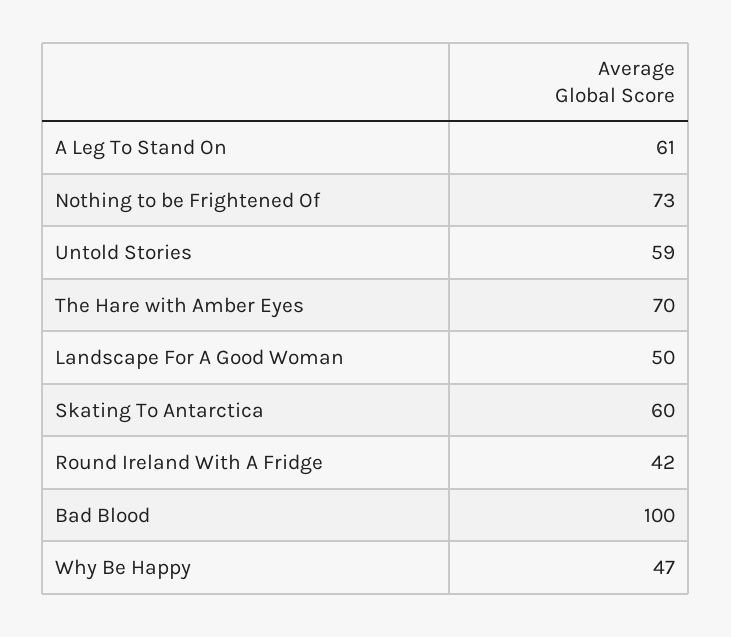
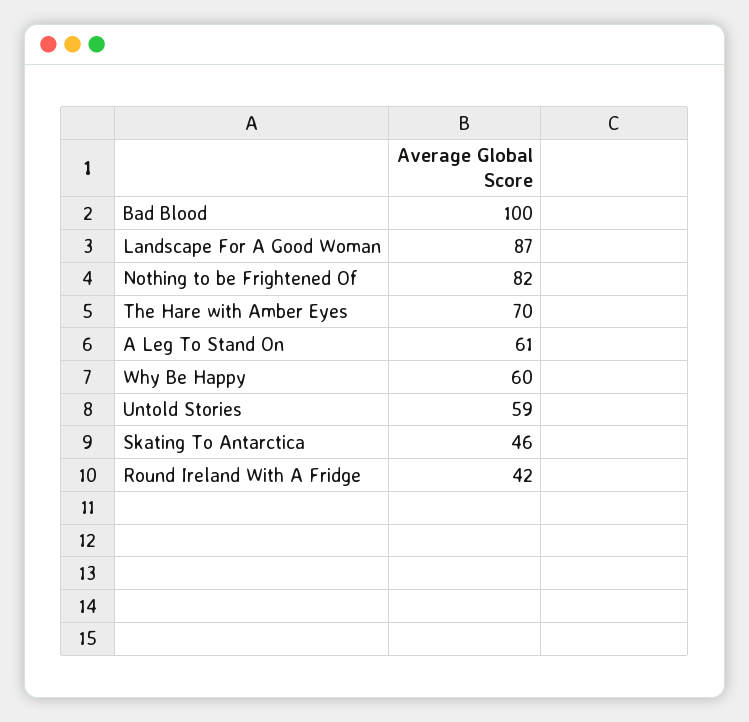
Nothing to be Frightened Of: 73 -> 82
Landscape For A Good Woman: 50 -> 87
Skating To Antarctica: 60 -> 46
Why Be Happy: 47 -> 60

